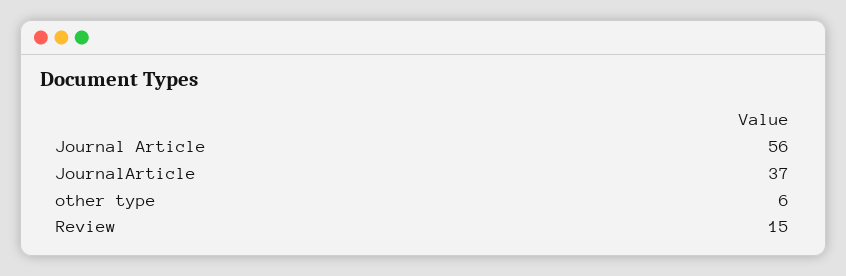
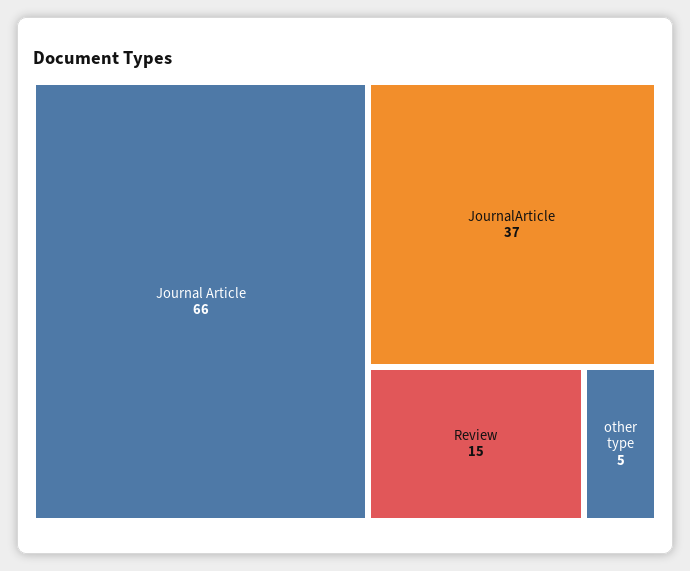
Journal Article: 56 -> 66
other type: 6 -> 5

